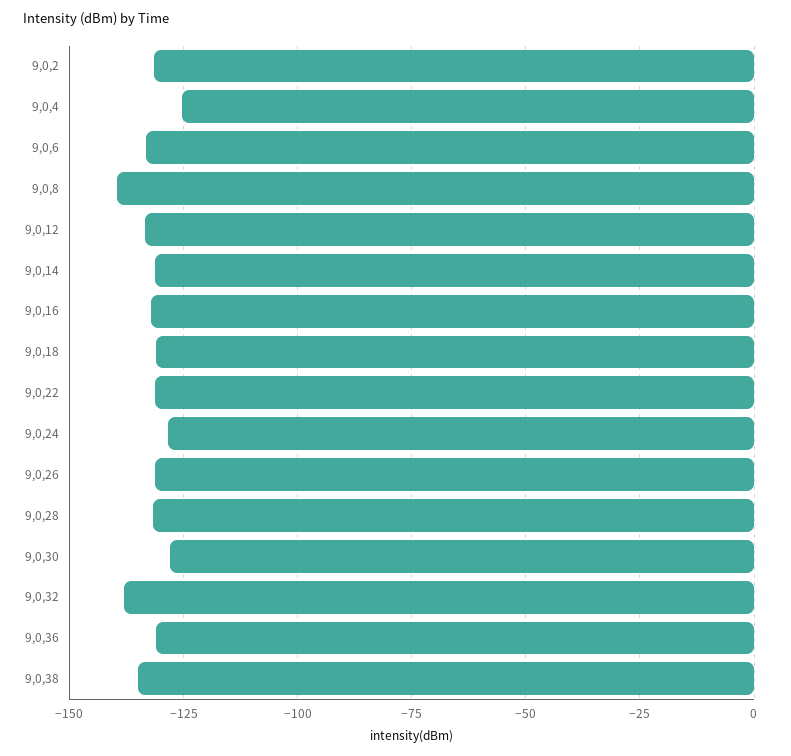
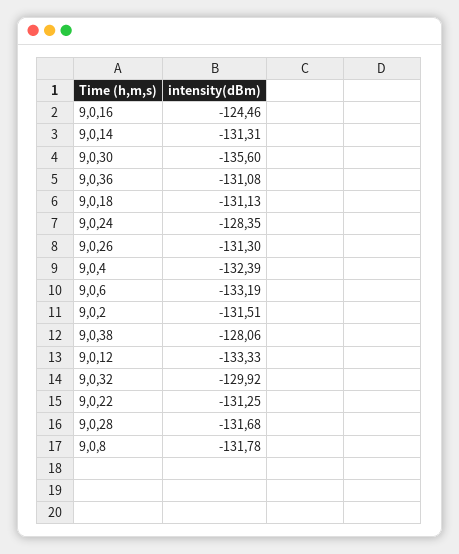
9,0,4: -125 -> -132.39
9,0,8: -140 -> -131.78
9,0,16: -132.5 -> -124.46
9,0,30: -127.5 -> -135.6
9,0,32: -137.5 -> -129.92
9,0,38: -135 -> -128.06

